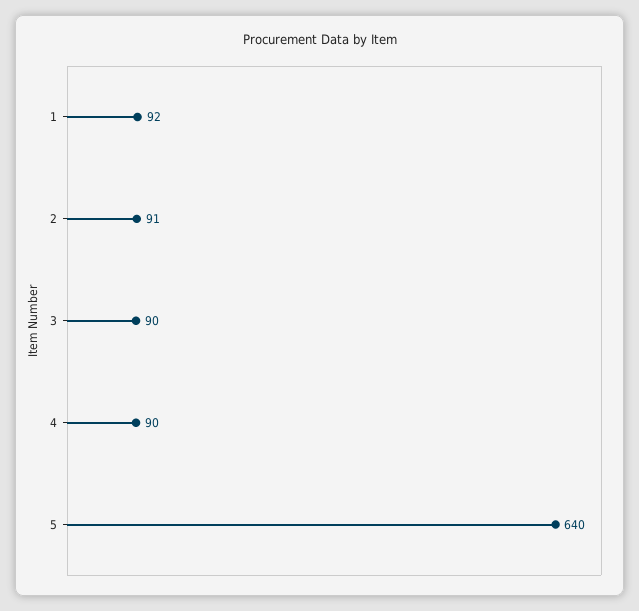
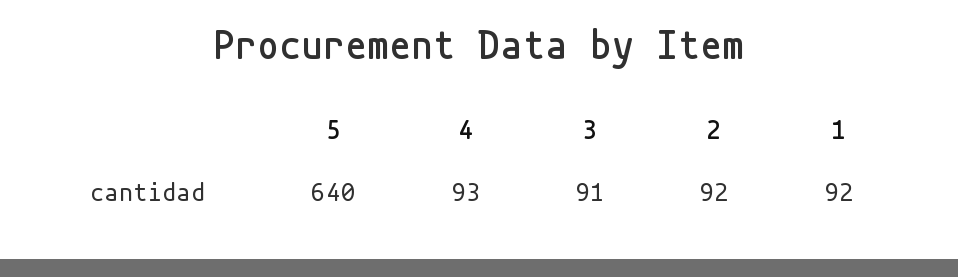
2: 91 -> 92
3: 90 -> 91
4: 90 -> 93

